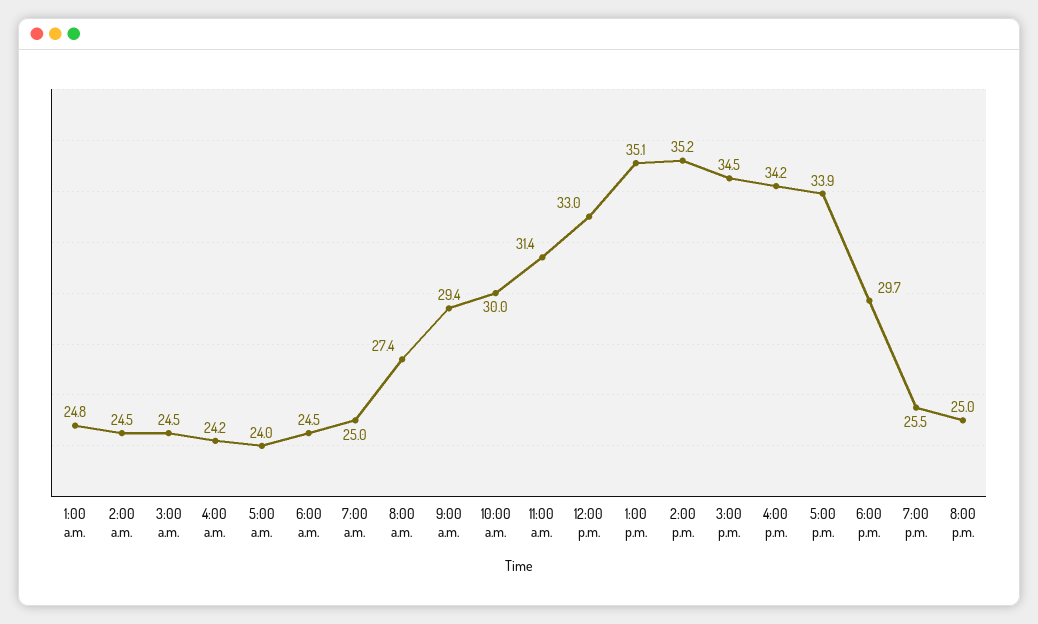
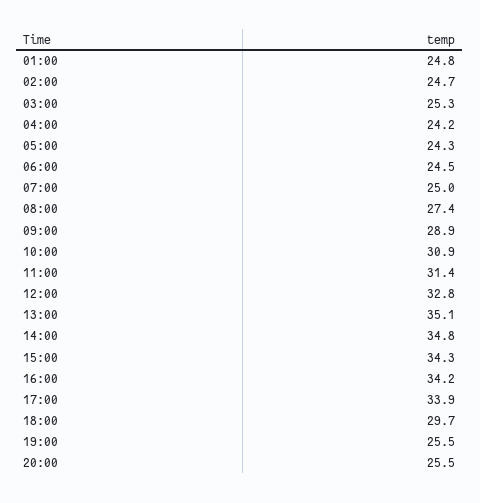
2:00 a.m.: 24.5 -> 24.7
3:00 a.m.: 24.5 -> 25.3
5:00 a.m.: 24 -> 24.3
9:00 a.m.: 29.4 -> 28.9
10:00 a.m.: 30 -> 30.9
12:00 p.m.: 33 -> 32.8
2:00 p.m.: 35.2 -> 34.8
3:00 p.m.: 34.5 -> 34.3
8:00 p.m.: 25 -> 25.5

